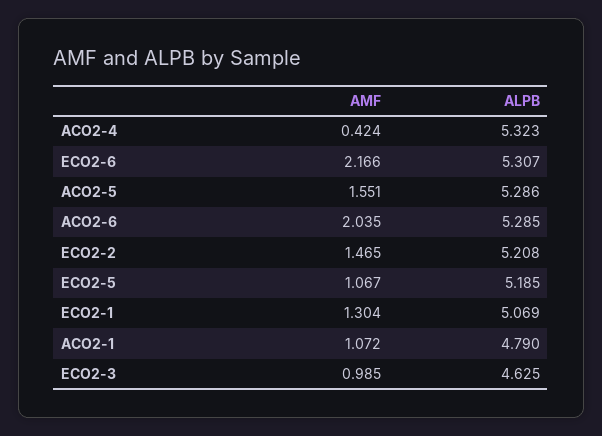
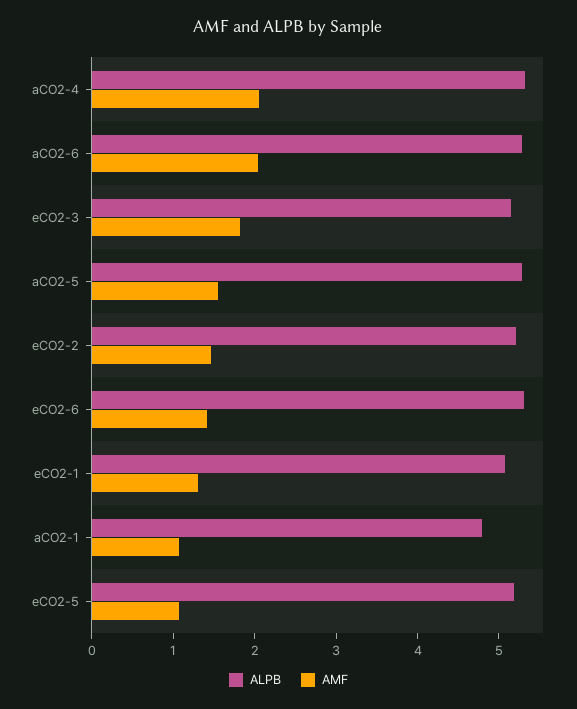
AMF, ACO2-4: 0.424 -> 2
AMF, ECO2-6: 2.166 -> 1.4
AMF, ECO2-3: 0.985 -> 1.8
ALPB, ECO2-3: 4.625 -> 5.2

